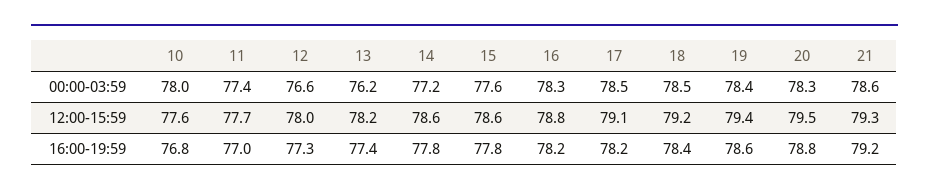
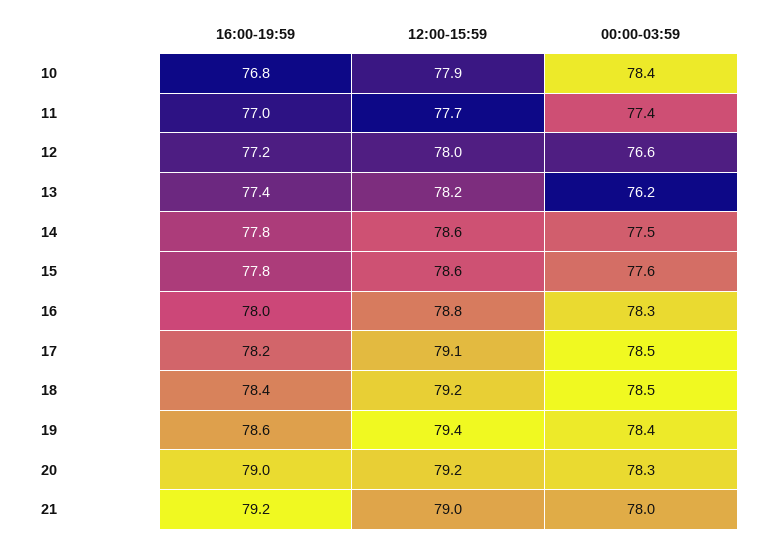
10, 00:00-03:59: 78 -> 78.4
14, 00:00-03:59: 77.2 -> 77.5
21, 00:00-03:59: 78.6 -> 78
10, 12:00-15:59: 77.6 -> 77.9
20, 12:00-15:59: 79.5 -> 79.2
21, 12:00-15:59: 79.3 -> 79
12, 16:00-19:59: 77.3 -> 77.2
16, 16:00-19:59: 78.2 -> 78
20, 16:00-19:59: 78.8 -> 79

